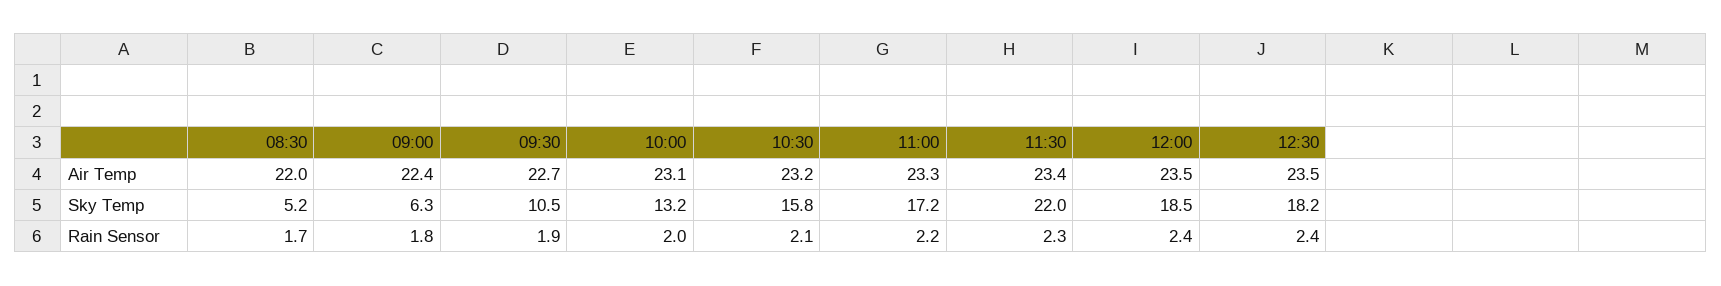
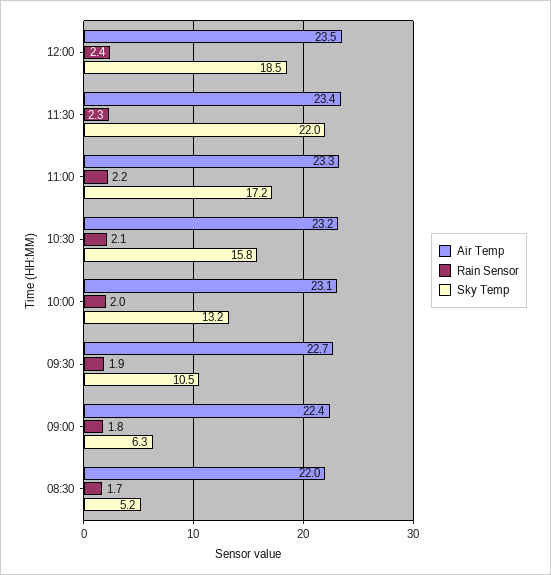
Air Temp, 12:30: 23.5 -> none
Sky Temp, 12:30: 18.2 -> none
Rain Sensor, 12:30: 2.4 -> none

